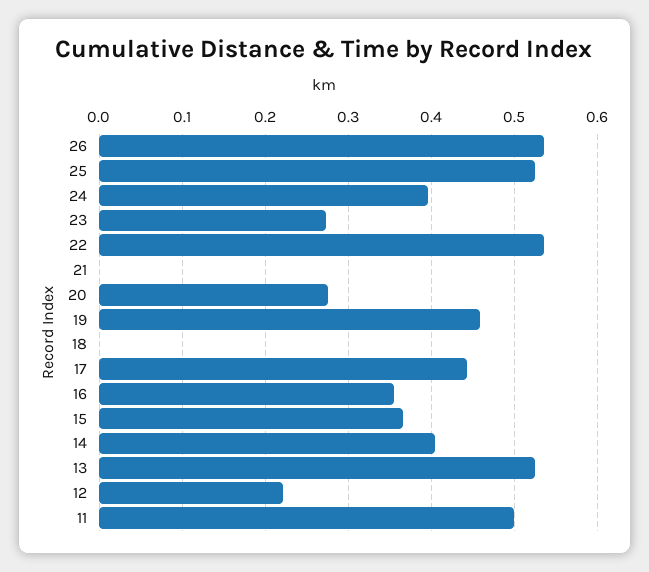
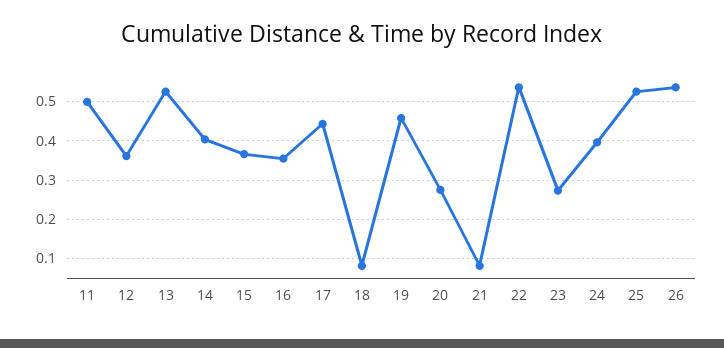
21: 0 -> 0.08
18: 0 -> 0.08
12: 0.22 -> 0.36

